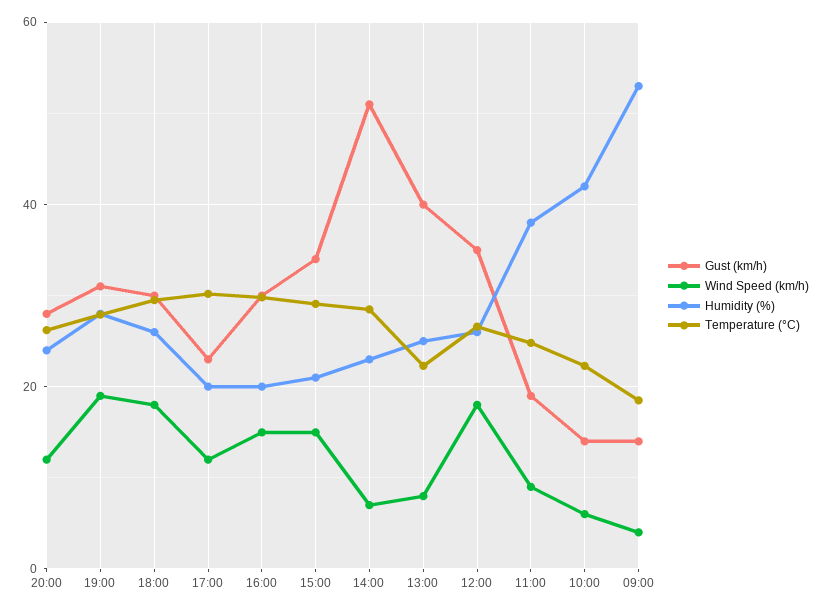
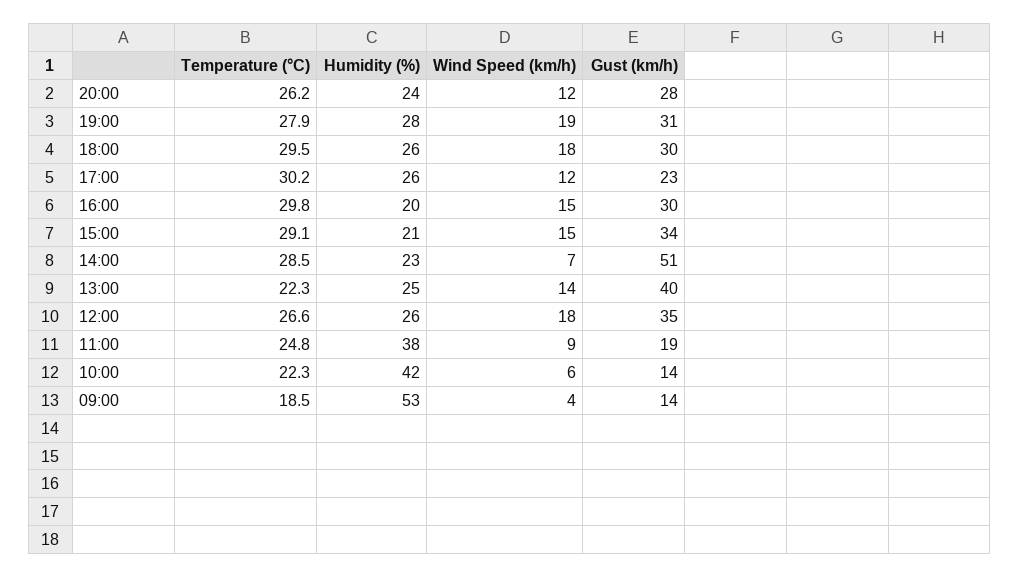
Humidity (%), 17:00: 20 -> 26
Wind Speed (km/h), 13:00: 8 -> 14

